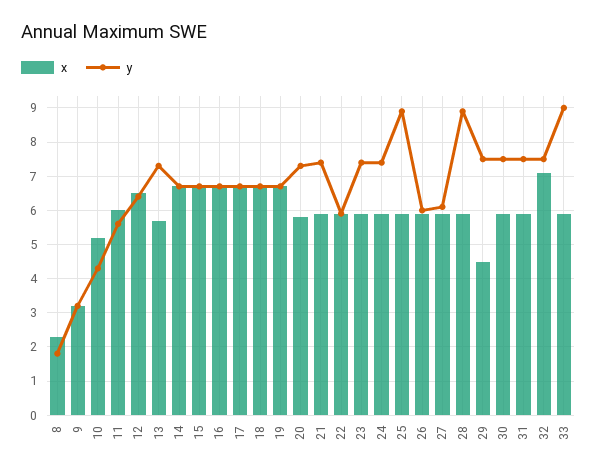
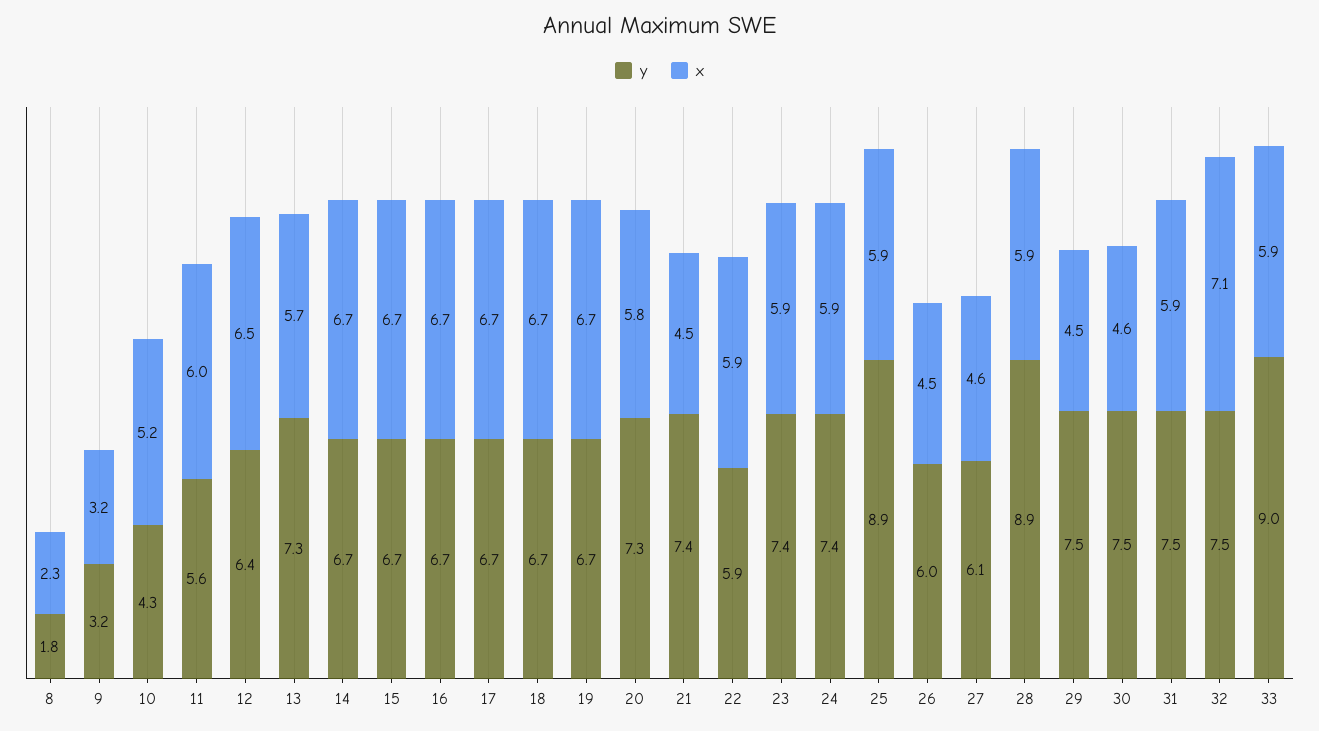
x, 21: 6 -> 4.5
x, 26: 6 -> 4.5
x, 27: 6 -> 4.6
x, 30: 6 -> 4.6

